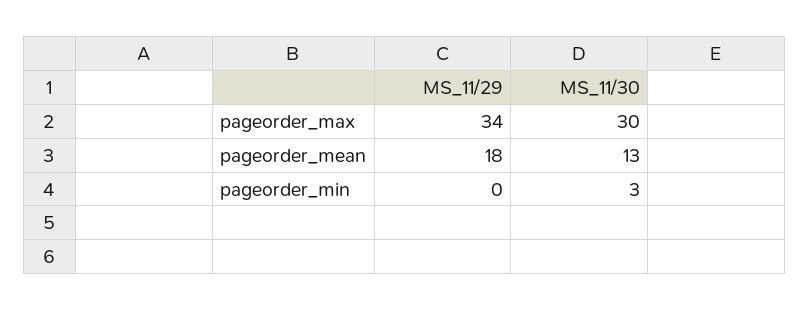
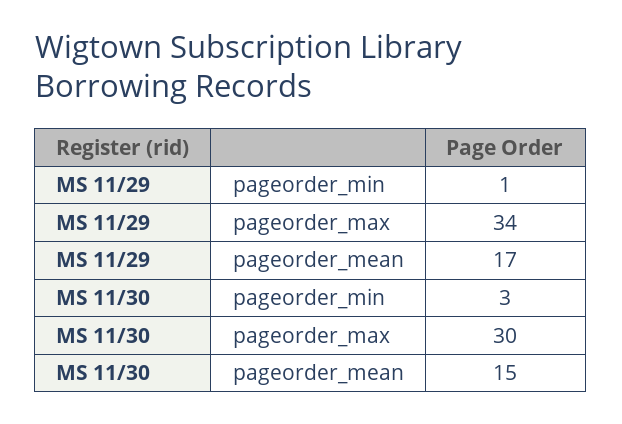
MS_11/29, pageorder_mean: 18 -> 17
MS_11/30, pageorder_mean: 13 -> 15
MS_11/29, pageorder_min: 0 -> 1

